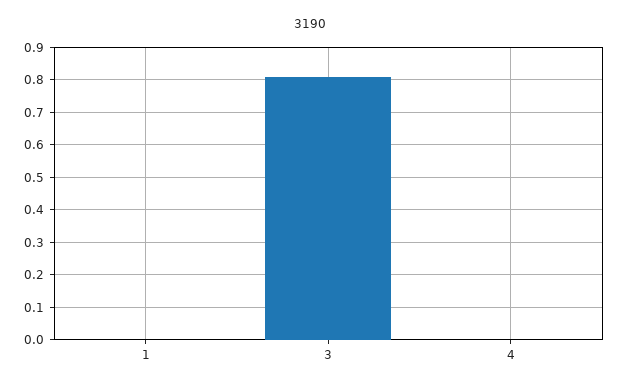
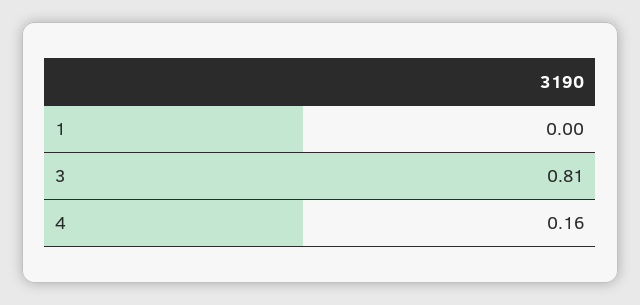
4: 0 -> 0.16

